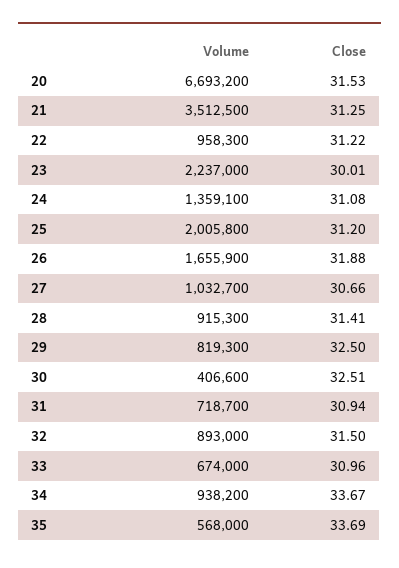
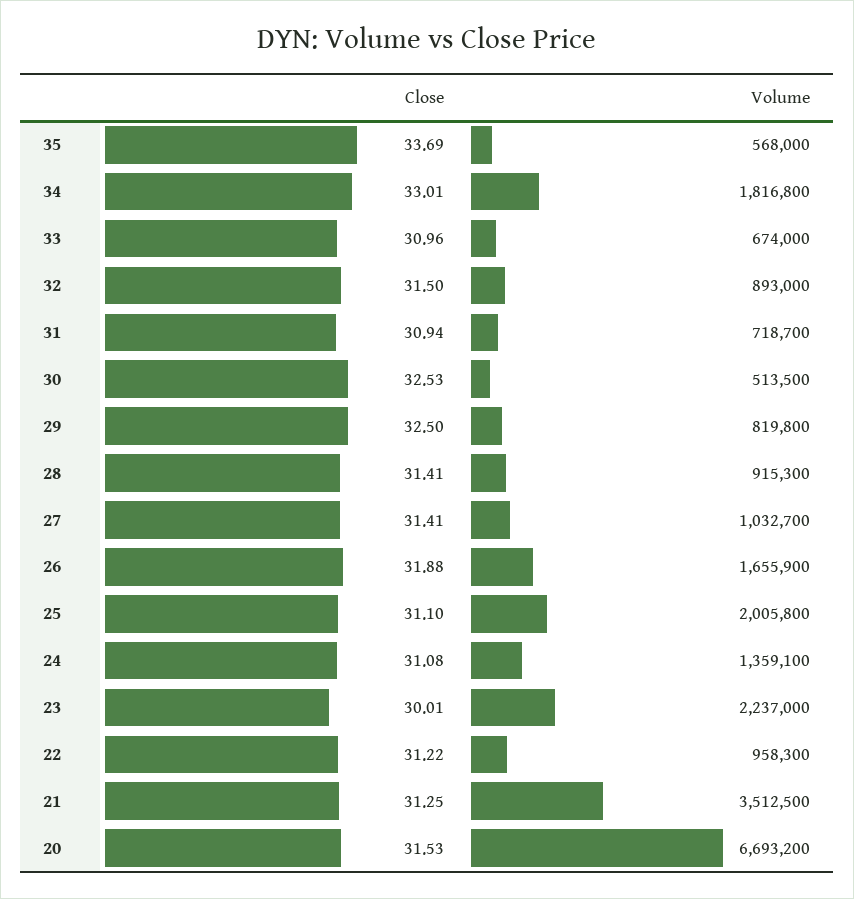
Close, 25: 31.2 -> 31.1
Close, 27: 30.66 -> 31.41
Volume, 29: 819300 -> 819800
Volume, 30: 406600 -> 513500
Close, 30: 32.51 -> 32.53
Volume, 34: 938200 -> 1816800
Close, 34: 33.67 -> 33.01

